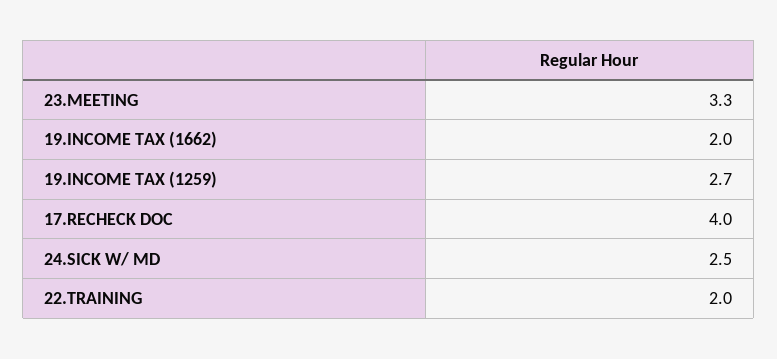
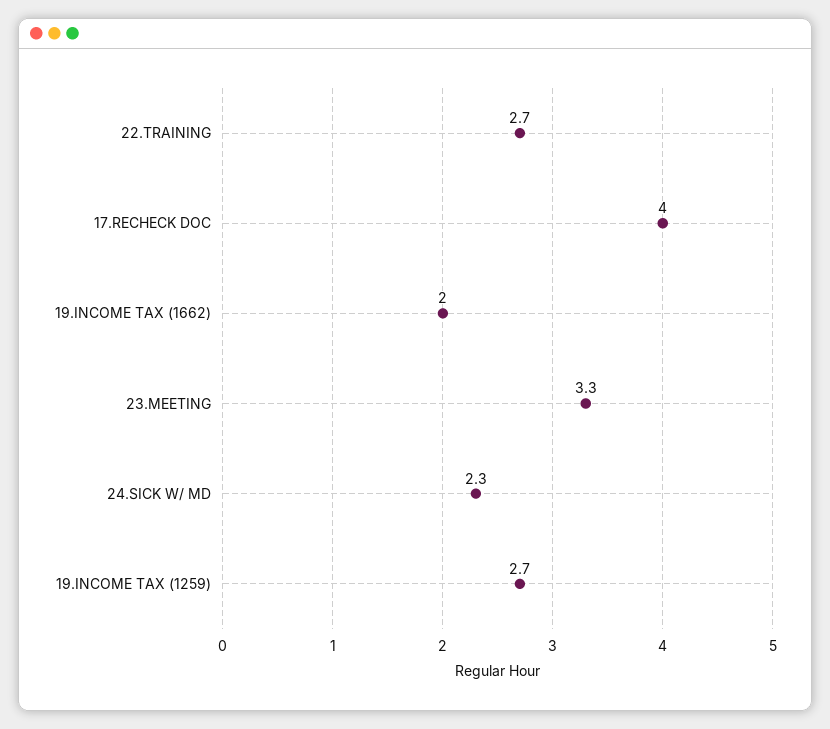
24.SICK W/ MD: 2.5 -> 2.3
22.TRAINING: 2 -> 2.7

